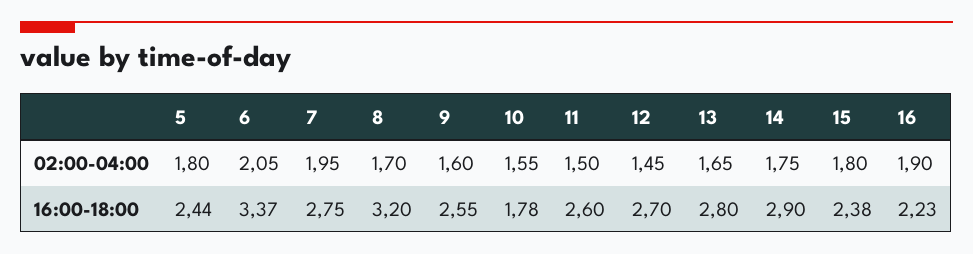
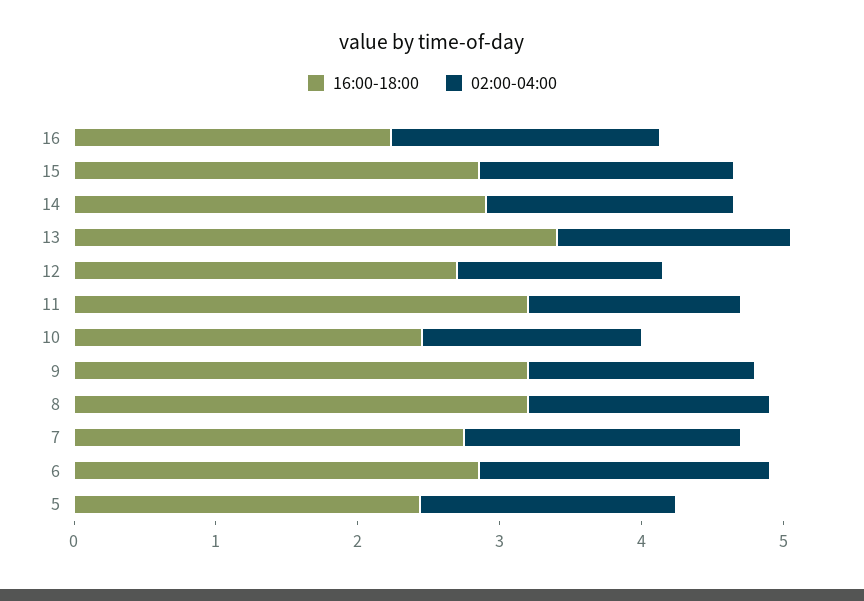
16:00-18:00, 6: 3.37 -> 2.8
16:00-18:00, 9: 2.55 -> 3.2
16:00-18:00, 10: 1.78 -> 2.4
16:00-18:00, 11: 2.6 -> 3.2
16:00-18:00, 13: 2.8 -> 3.4
16:00-18:00, 15: 2.38 -> 2.8

